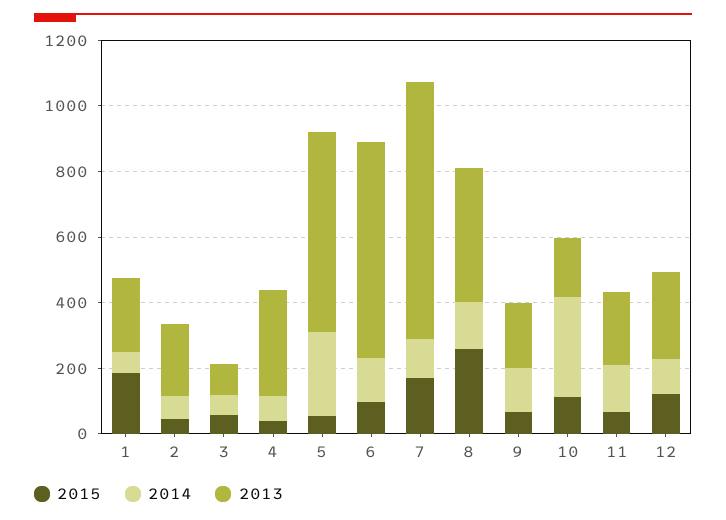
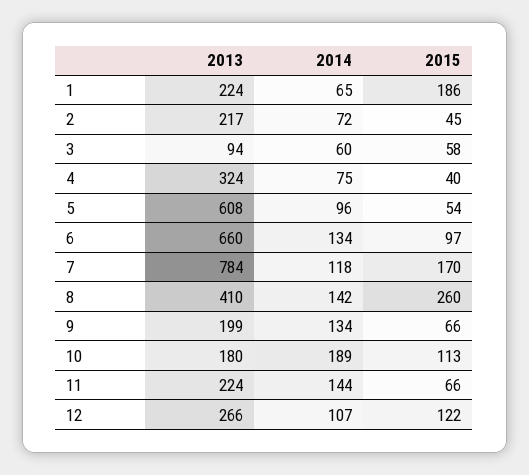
2014, 5: 250 -> 96
2014, 10: 300 -> 189

